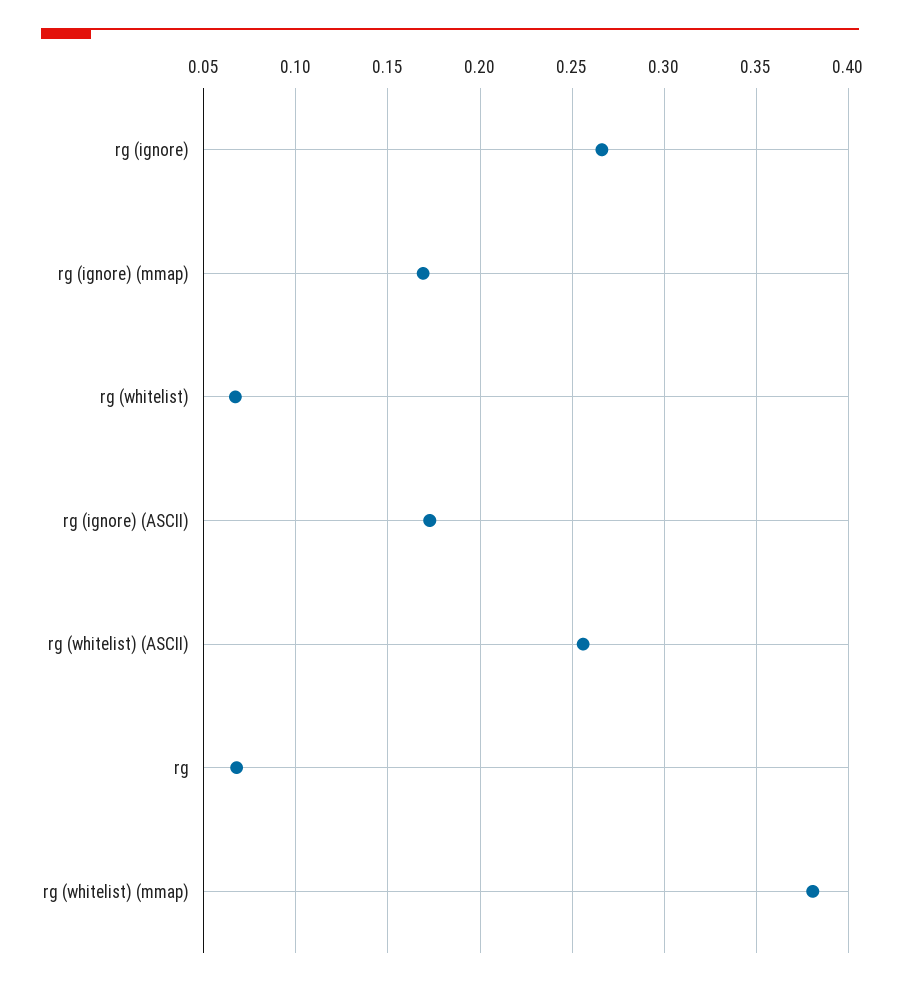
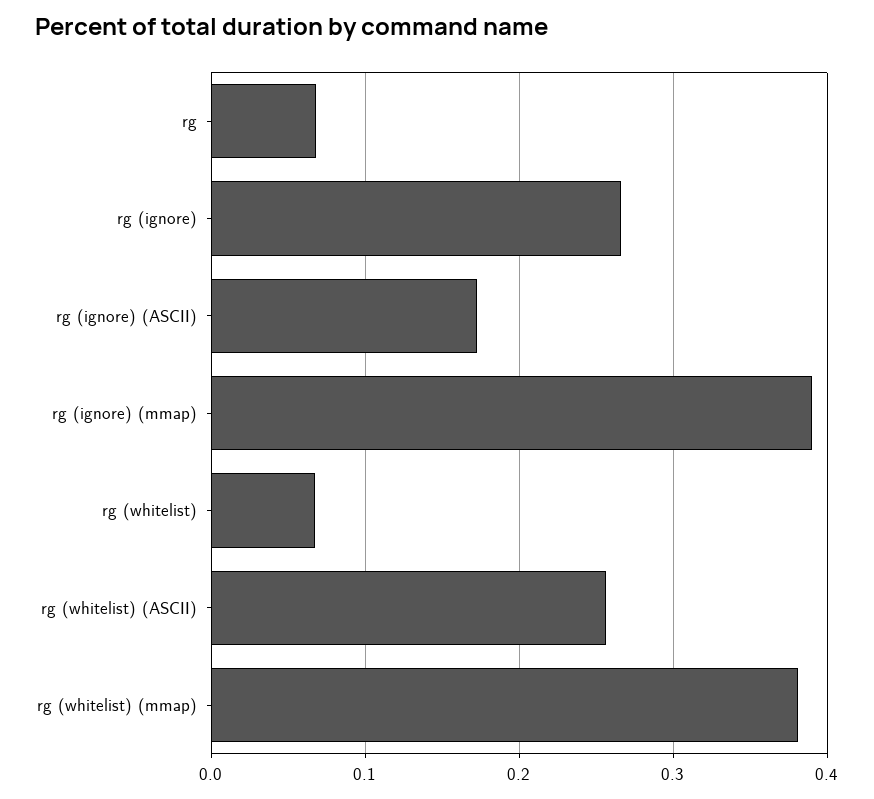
rg (ignore) (mmap): 0.17 -> 0.39

